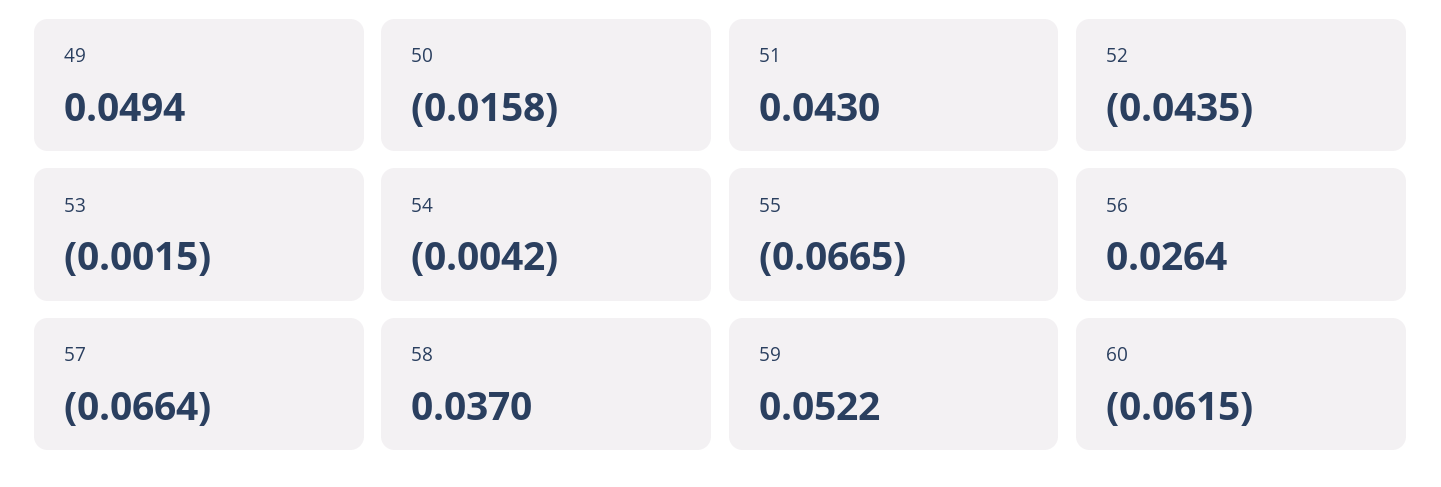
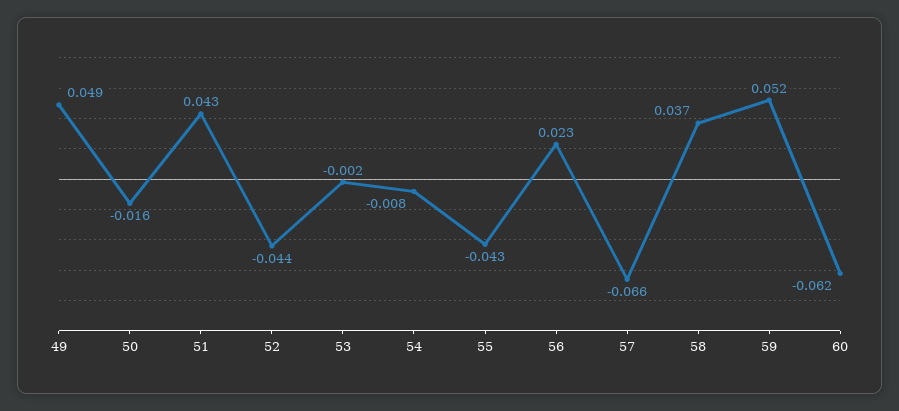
54: -0.0042 -> -0.008
55: -0.0665 -> -0.043
56: 0.0264 -> 0.023

